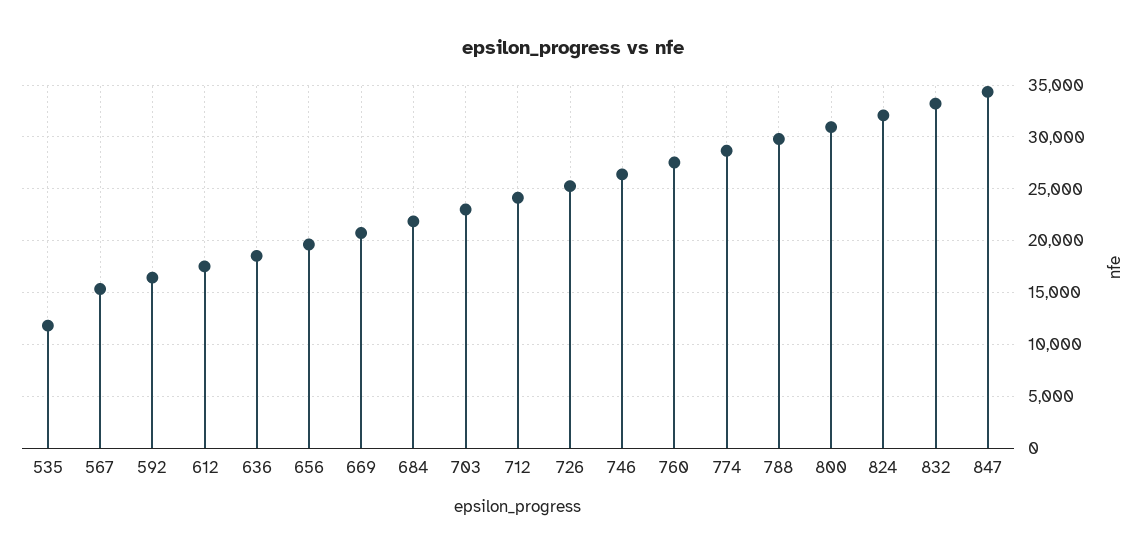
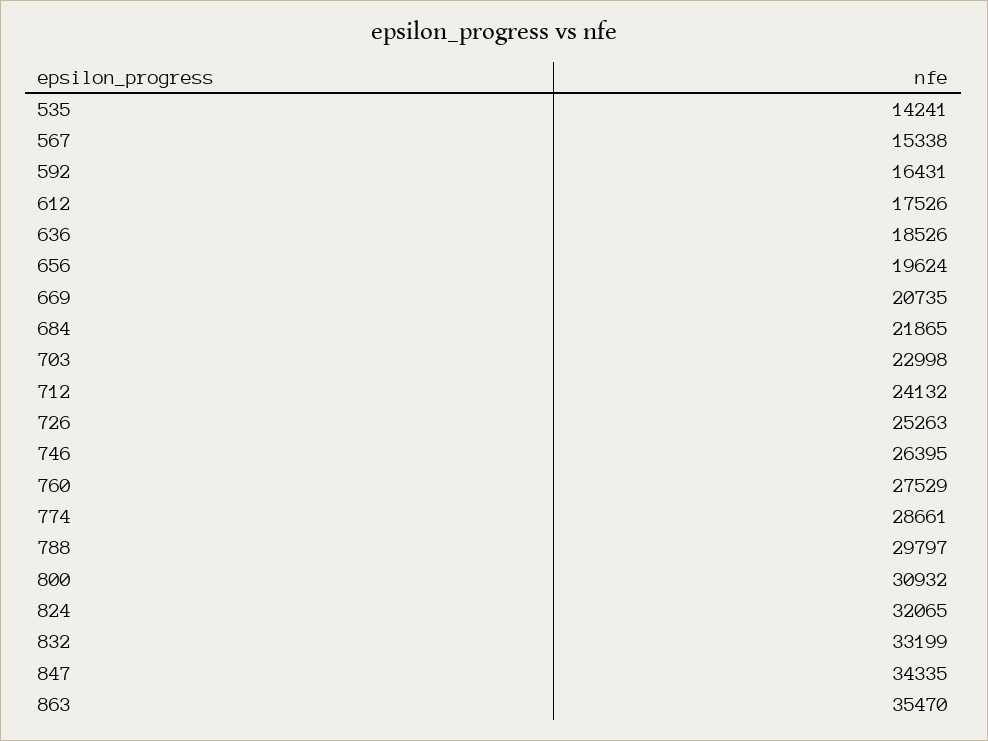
535: 12000 -> 14241
863: none -> 35470

